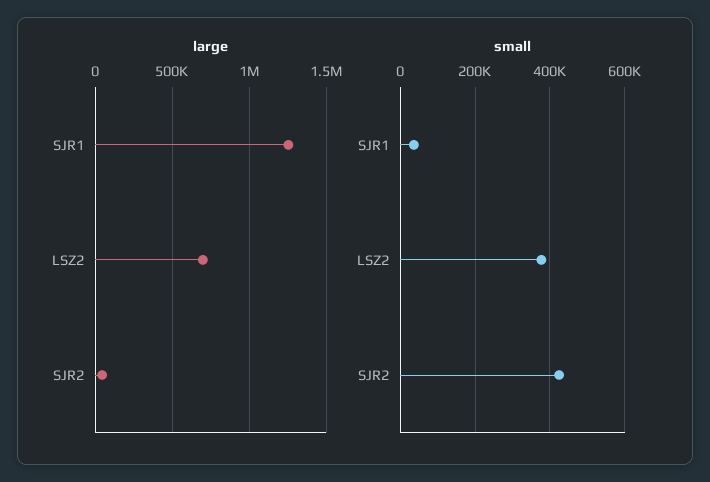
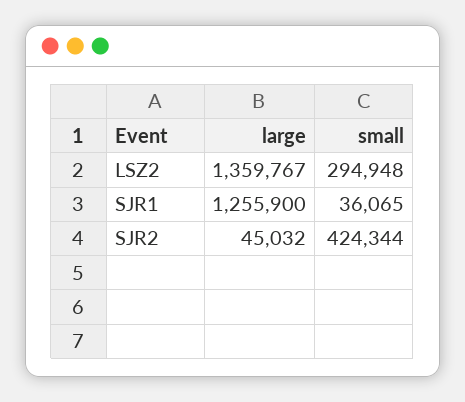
large, LSZ2: 700000 -> 1359767
small, LSZ2: 380000 -> 294948

